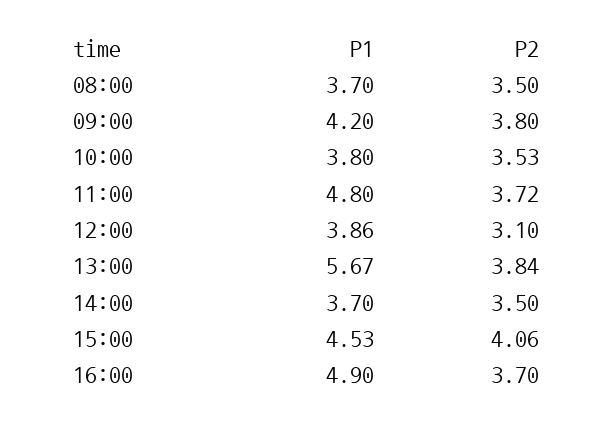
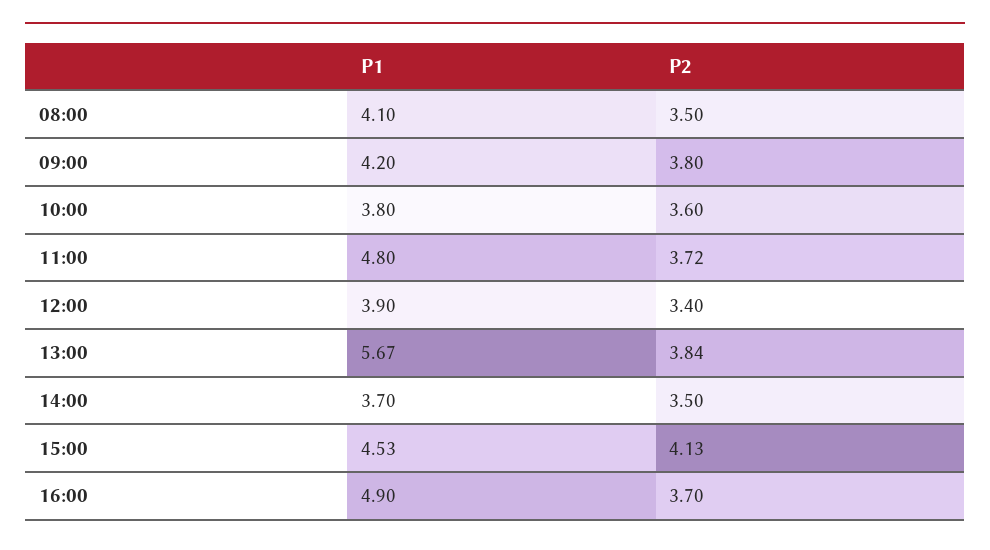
P1, 08:00: 3.7 -> 4.1
P2, 10:00: 3.53 -> 3.6
P1, 12:00: 3.86 -> 3.9
P2, 12:00: 3.1 -> 3.4
P2, 15:00: 4.06 -> 4.13

